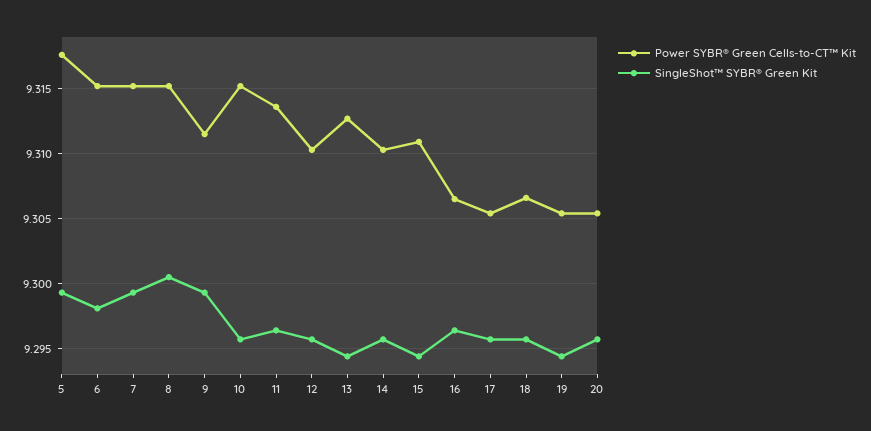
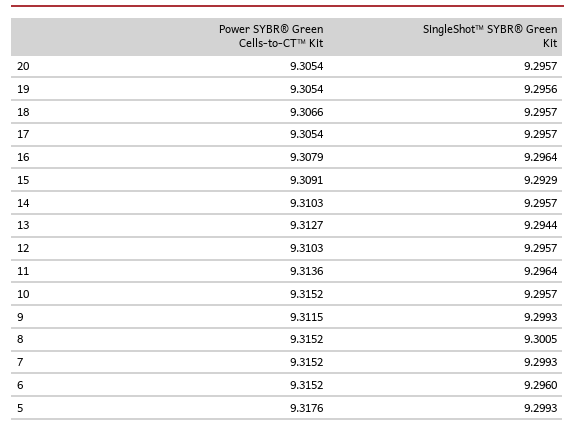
SingleShot™ SYBR® Green Kit, 6: 9.298 -> 9.296
Power SYBR® Green Cells-to-CT™ Kit, 15: 9.311 -> 9.3091
SingleShot™ SYBR® Green Kit, 15: 9.2945 -> 9.2929
Power SYBR® Green Cells-to-CT™ Kit, 16: 9.3065 -> 9.3079
SingleShot™ SYBR® Green Kit, 19: 9.2945 -> 9.2956

